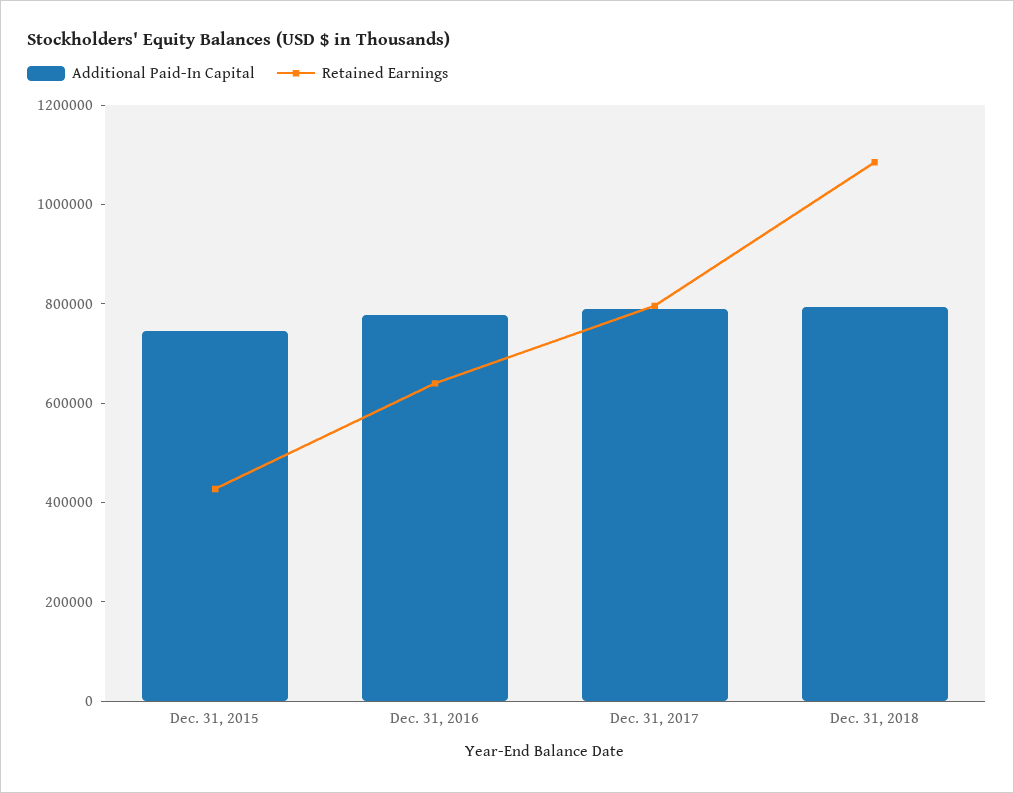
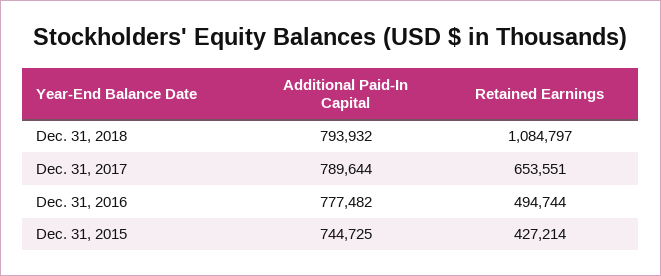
Retained Earnings, Dec. 31, 2016: 650000 -> 494744
Retained Earnings, Dec. 31, 2017: 800000 -> 653551

